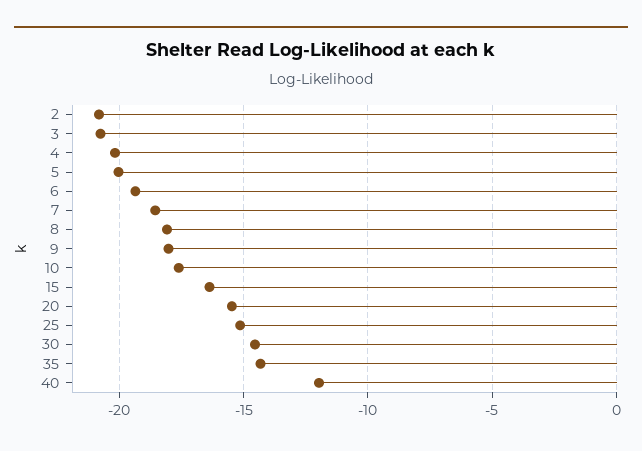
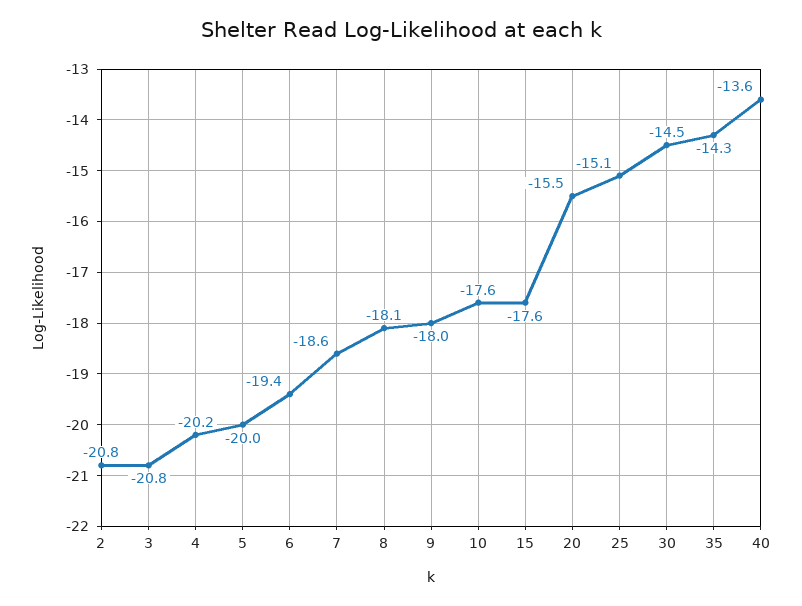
15: -16.5 -> -17.6
40: -12 -> -13.6

